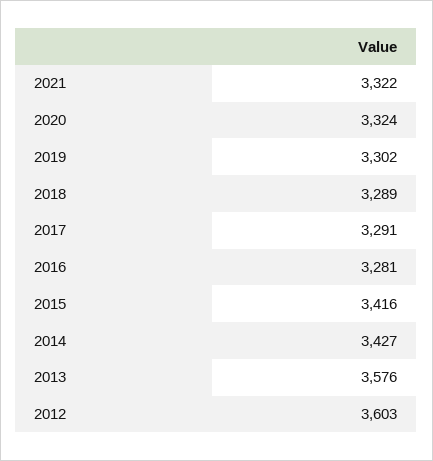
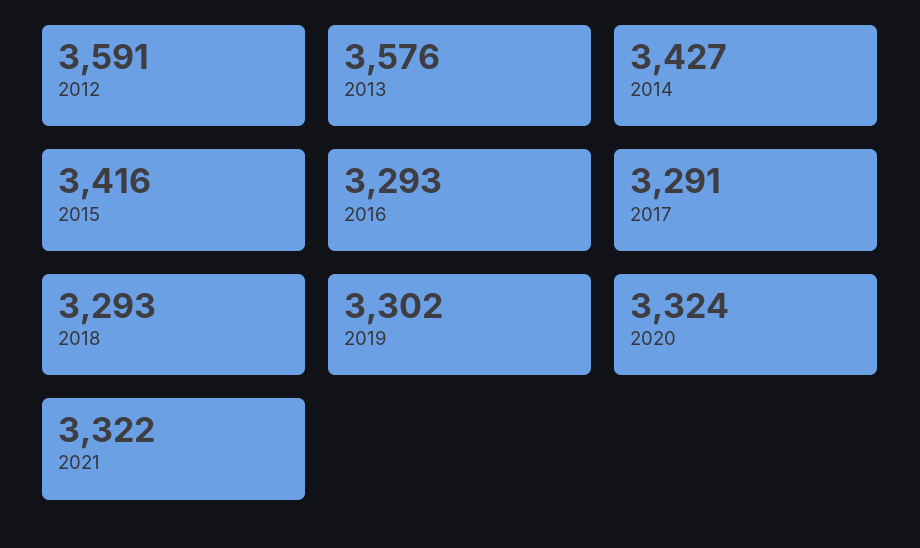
2018: 3289 -> 3293
2016: 3281 -> 3293
2012: 3603 -> 3591

